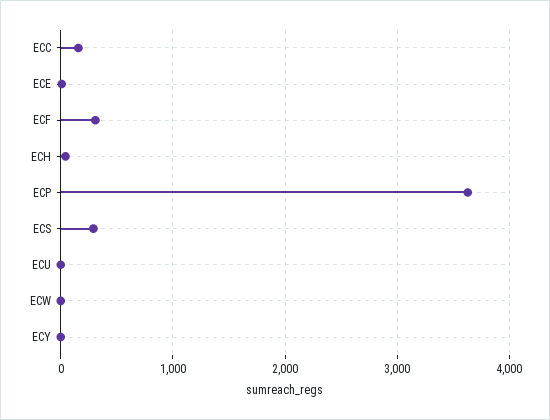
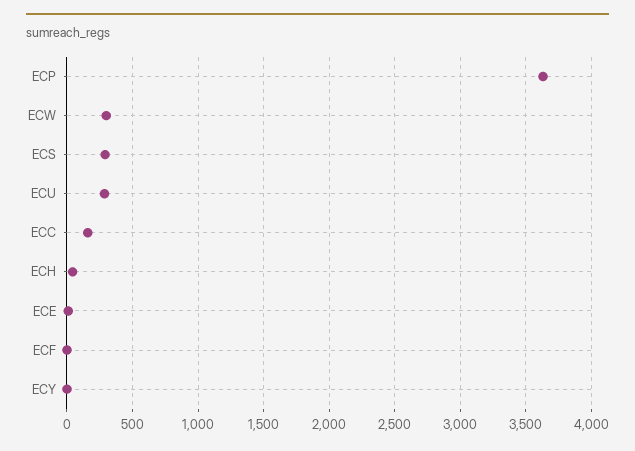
ECF: 300 -> 0
ECU: 0 -> 300
ECW: 0 -> 300

